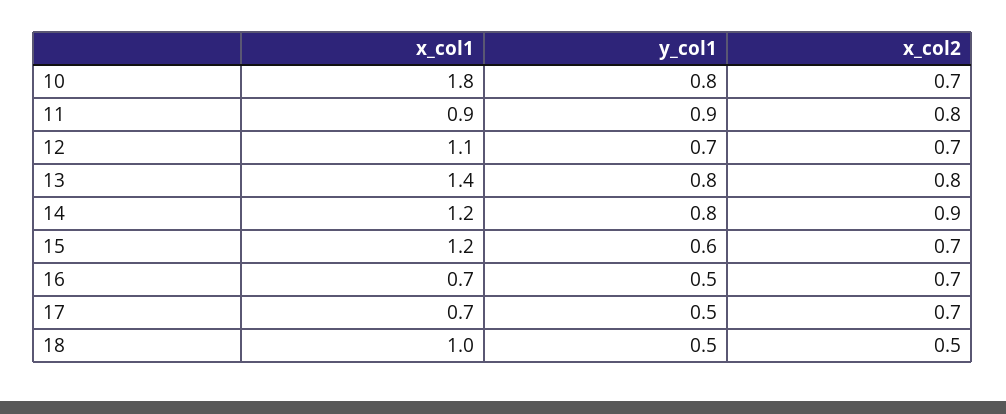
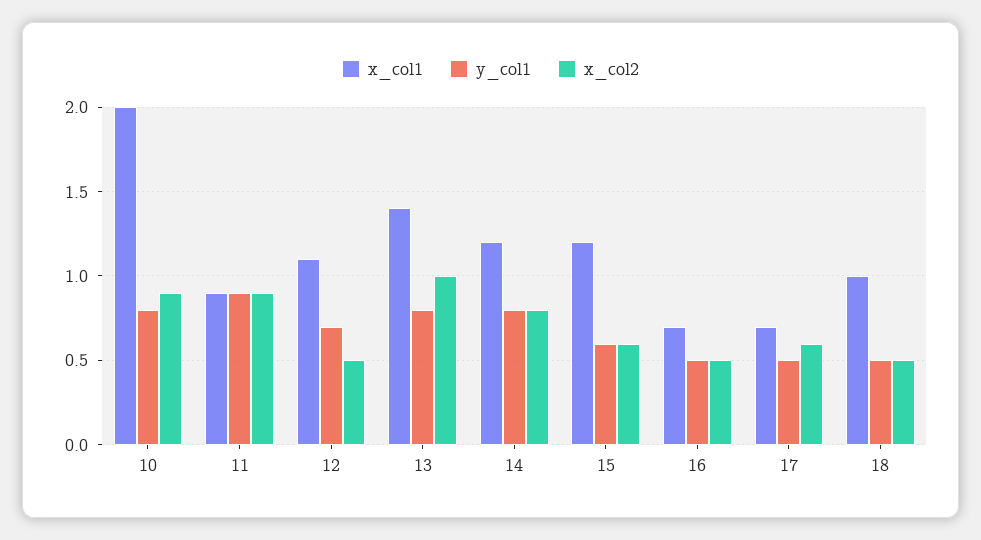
x_col1, 10: 1.8 -> 2
x_col2, 10: 0.7 -> 0.9
x_col2, 11: 0.8 -> 0.9
x_col2, 12: 0.7 -> 0.5
x_col2, 13: 0.8 -> 1
x_col2, 14: 0.9 -> 0.8
x_col2, 15: 0.7 -> 0.6
x_col2, 16: 0.7 -> 0.5
x_col2, 17: 0.7 -> 0.6

